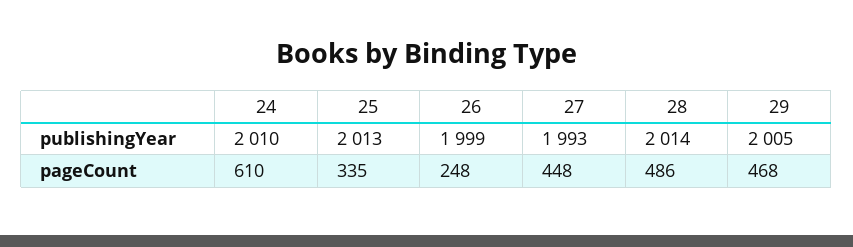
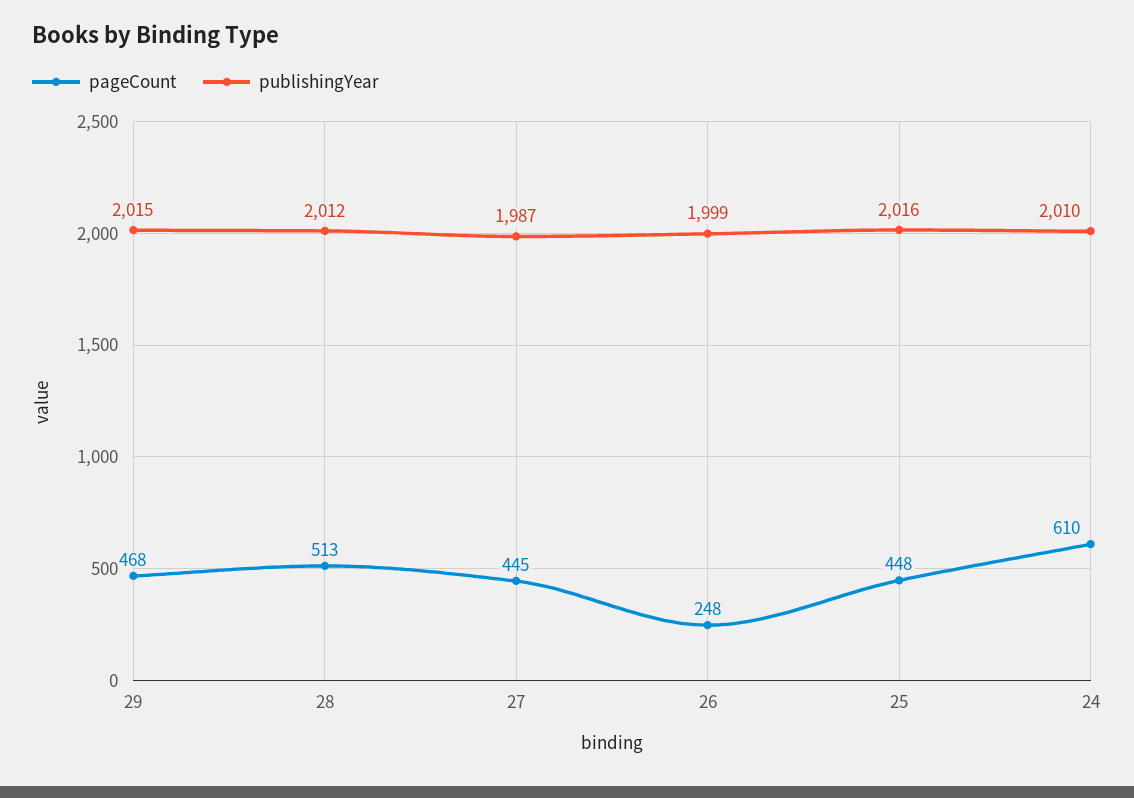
publishingYear, 25: 2013 -> 2016
publishingYear, 27: 1993 -> 1987
publishingYear, 28: 2014 -> 2012
publishingYear, 29: 2005 -> 2015
pageCount, 25: 335 -> 448
pageCount, 27: 448 -> 445
pageCount, 28: 486 -> 513

